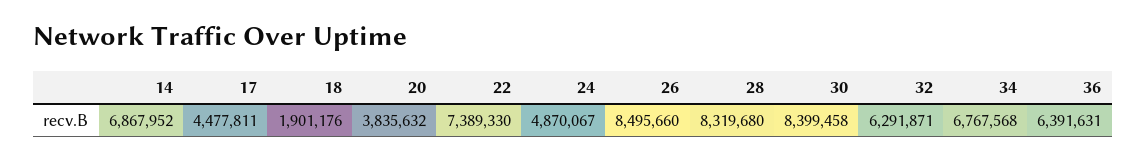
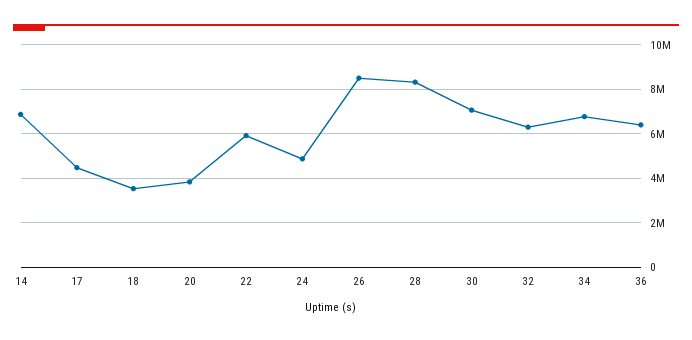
18: 1901176 -> 3500000
22: 7389330 -> 6000000
30: 8399458 -> 7000000

